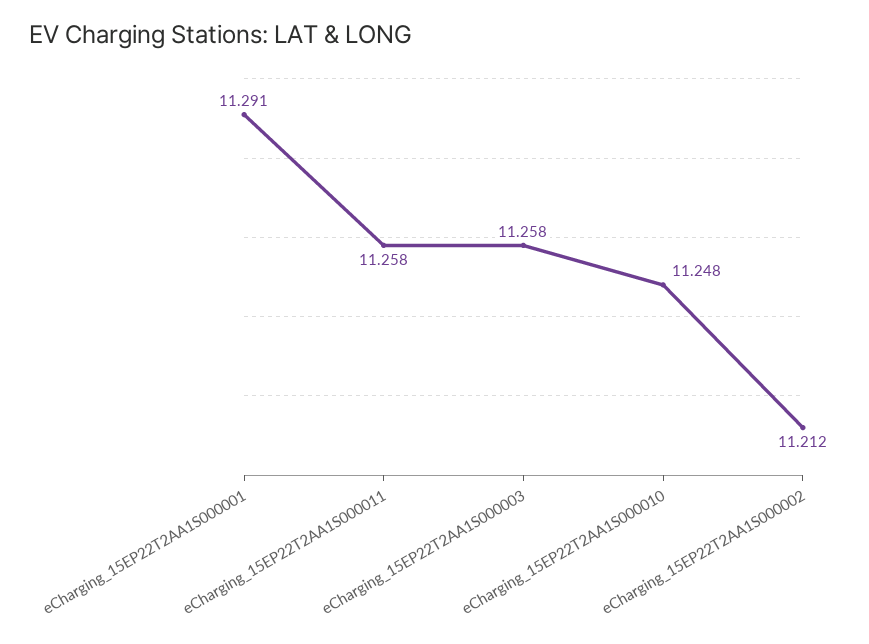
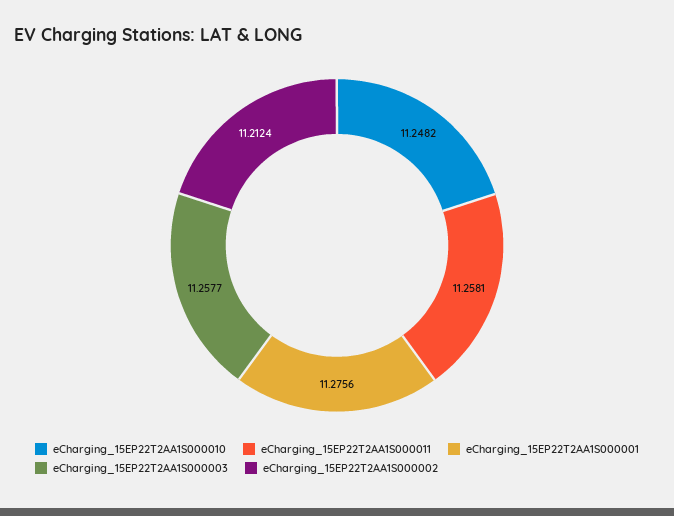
eCharging_15EP22T2AA1S000001: 11.291 -> 11.2756

